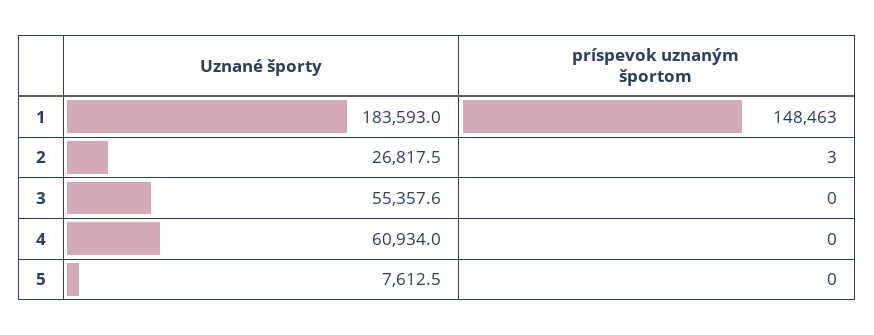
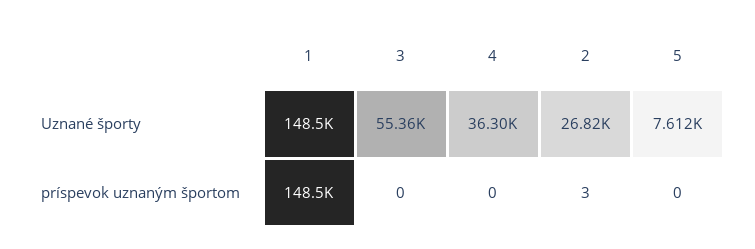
Uznané športy, 1: 183593 -> 148500
Uznané športy, 4: 60934 -> 36300

